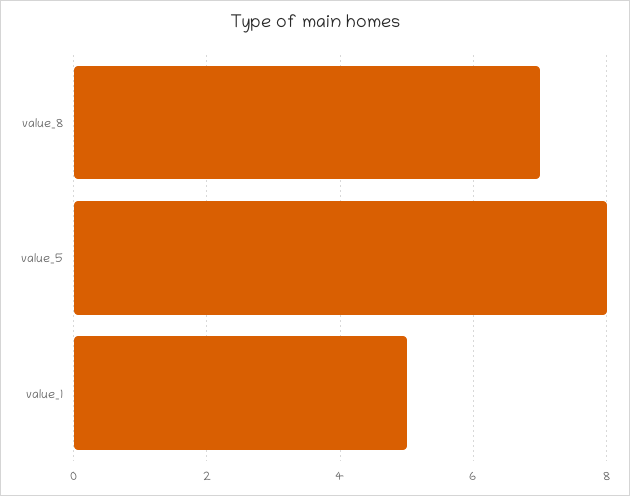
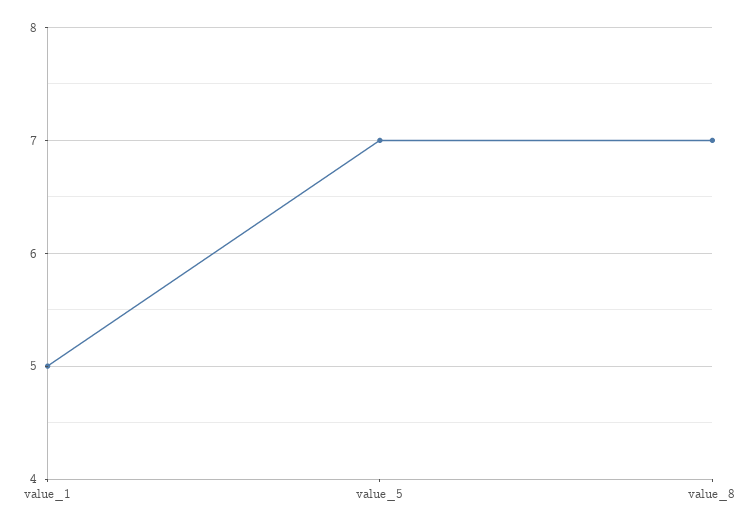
value_5: 8 -> 7

